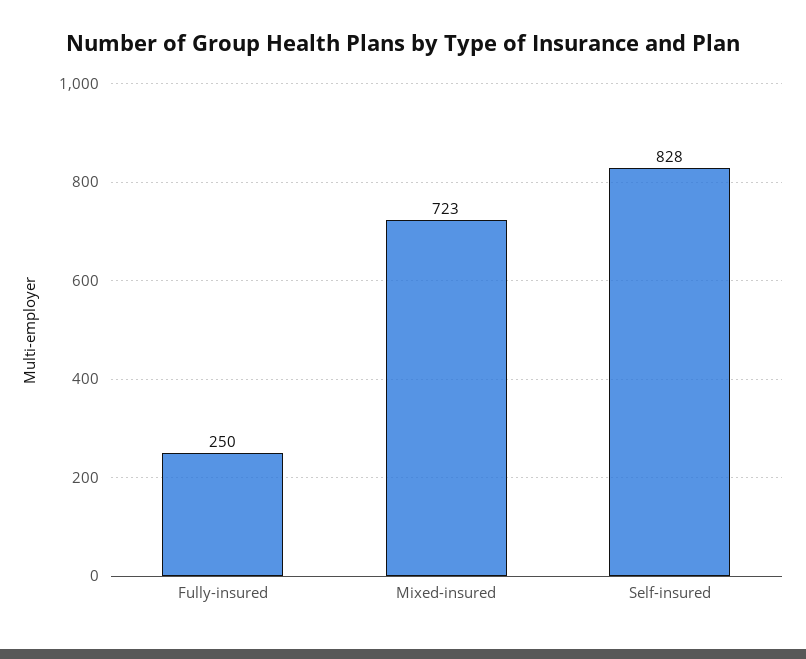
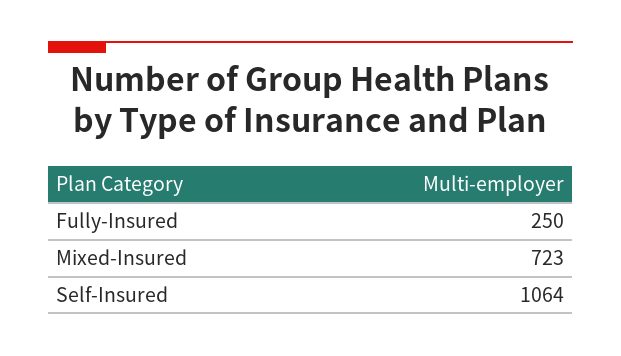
Self-insured: 828 -> 1064

